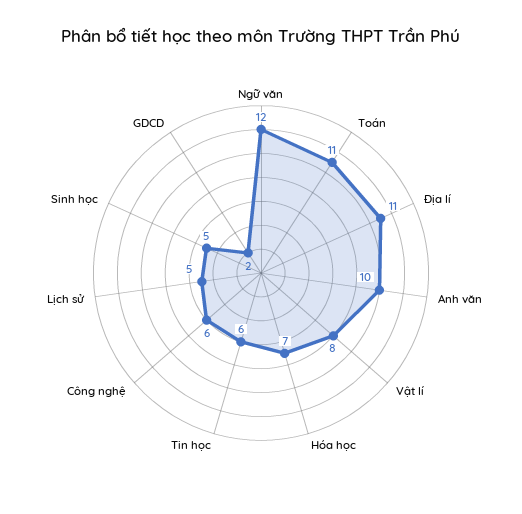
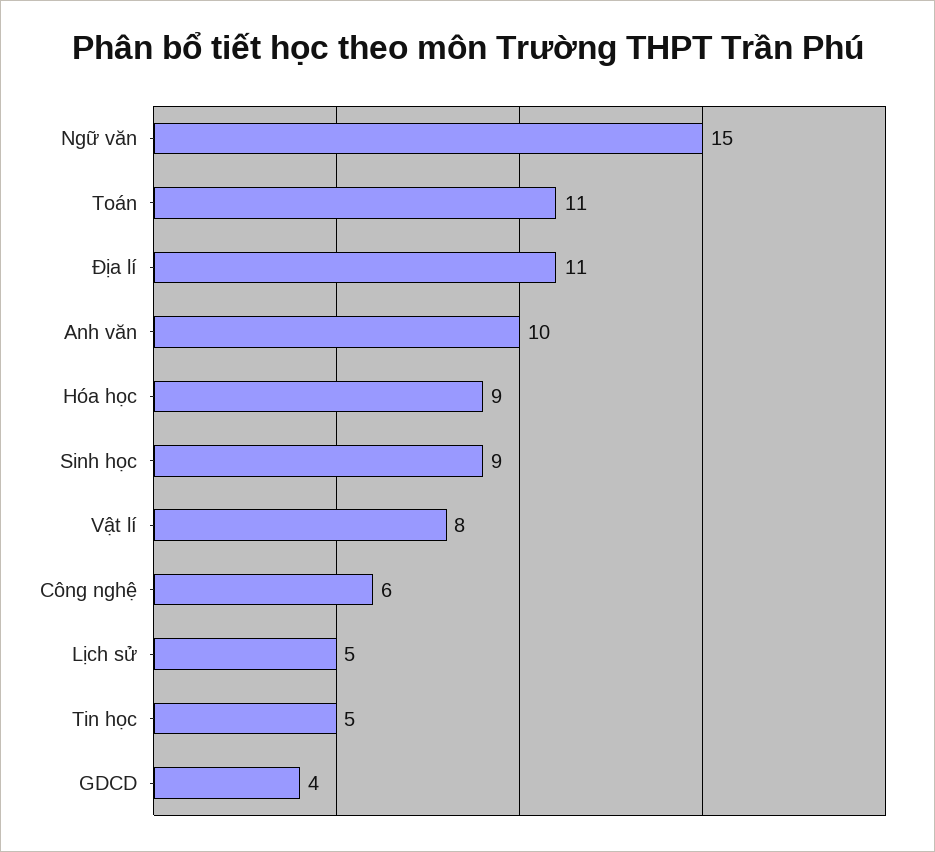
Ngữ văn: 12 -> 15
Hóa học: 7 -> 9
Tin học: 6 -> 5
Sinh học: 5 -> 9
GDCD: 2 -> 4

